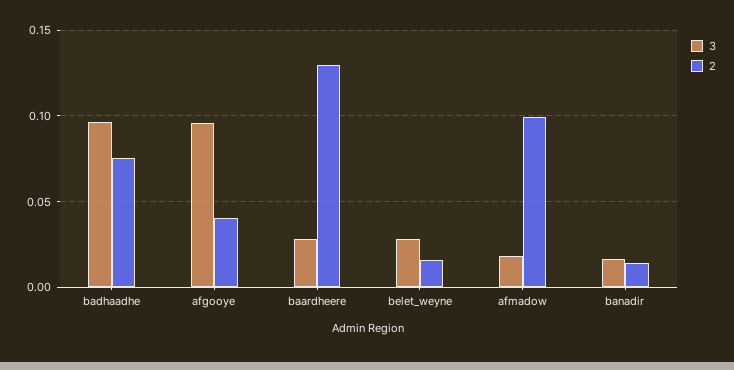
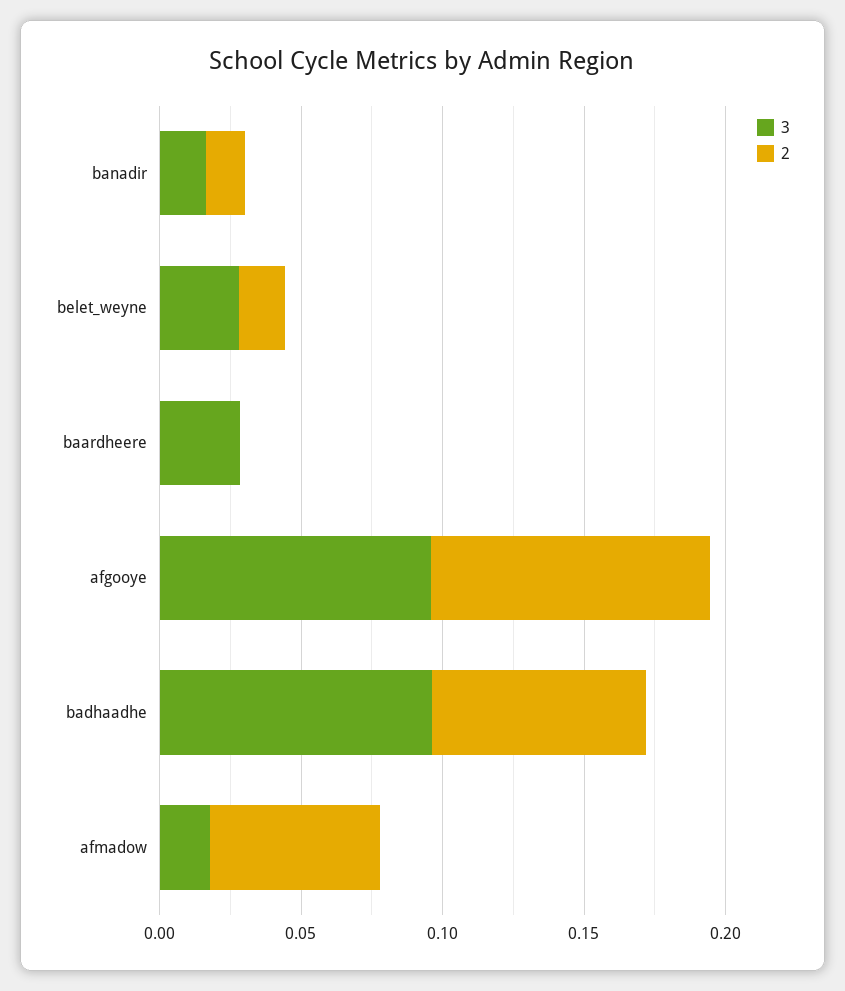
2, afgooye: 0.04 -> 0.1
2, baardheere: 0.13 -> 0
2, afmadow: 0.1 -> 0.06

